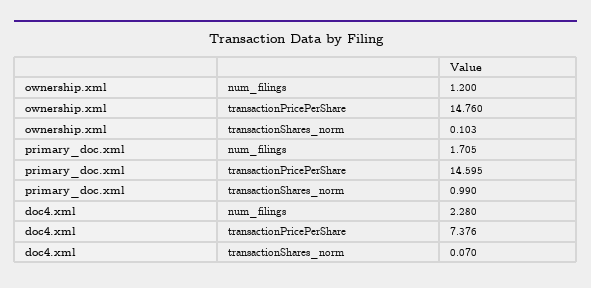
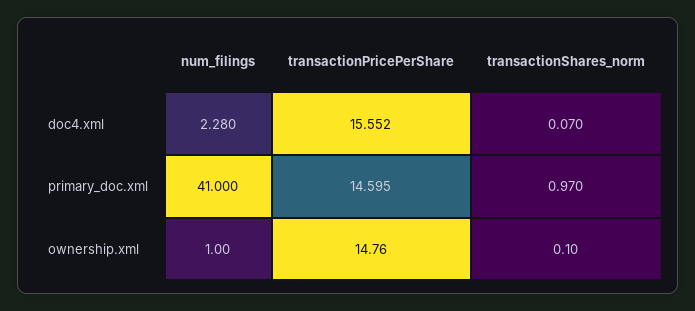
ownership.xml, num_filings: 1.2 -> 1
ownership.xml, transactionShares_norm: 0.103 -> 0.1
primary_doc.xml, num_filings: 1.705 -> 41
primary_doc.xml, transactionShares_norm: 0.99 -> 0.97
doc4.xml, transactionPricePerShare: 7.376 -> 15.552

